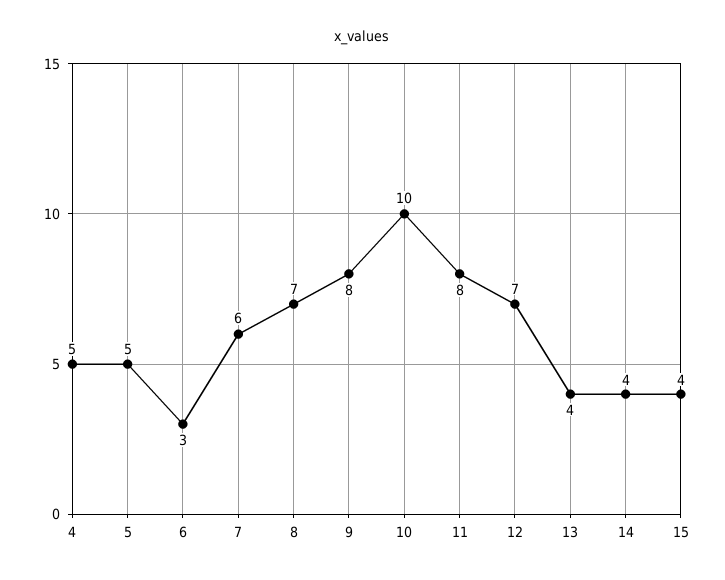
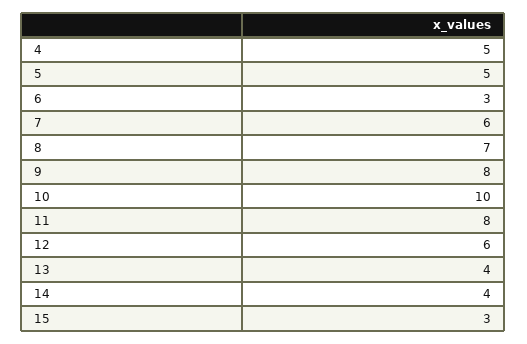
12: 7 -> 6
15: 4 -> 3

